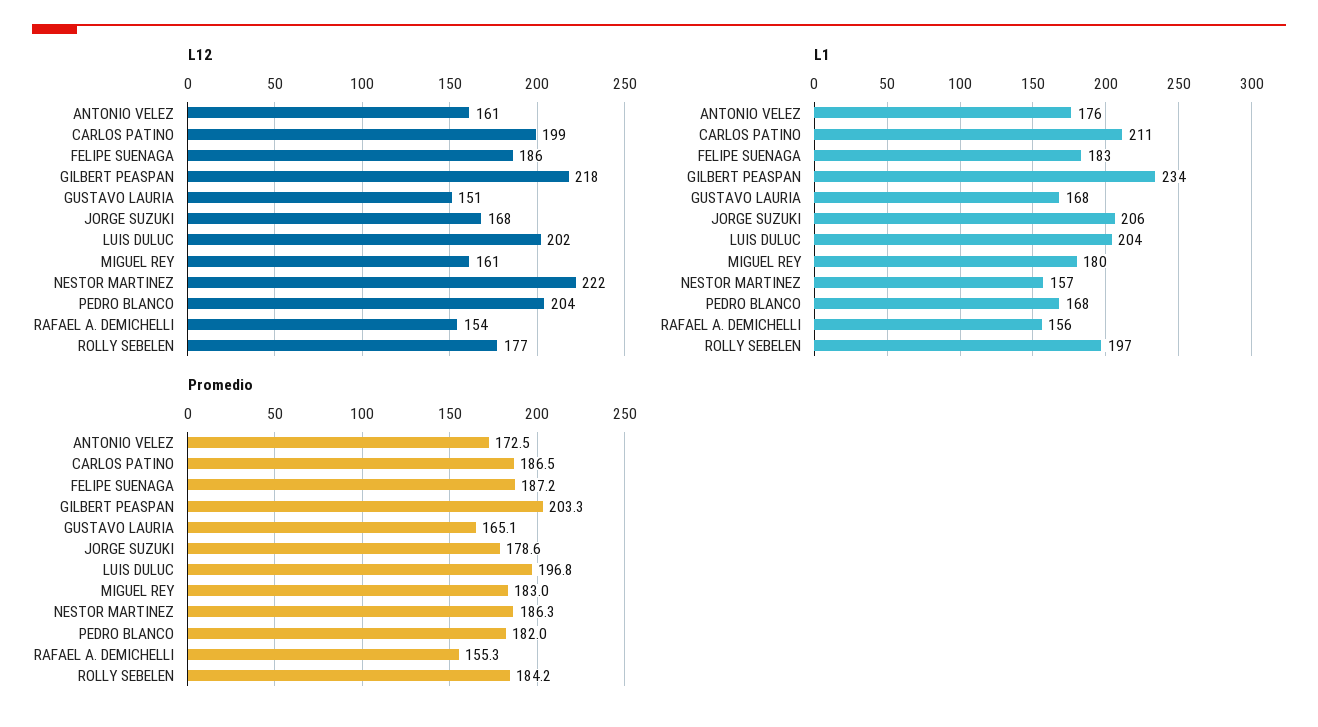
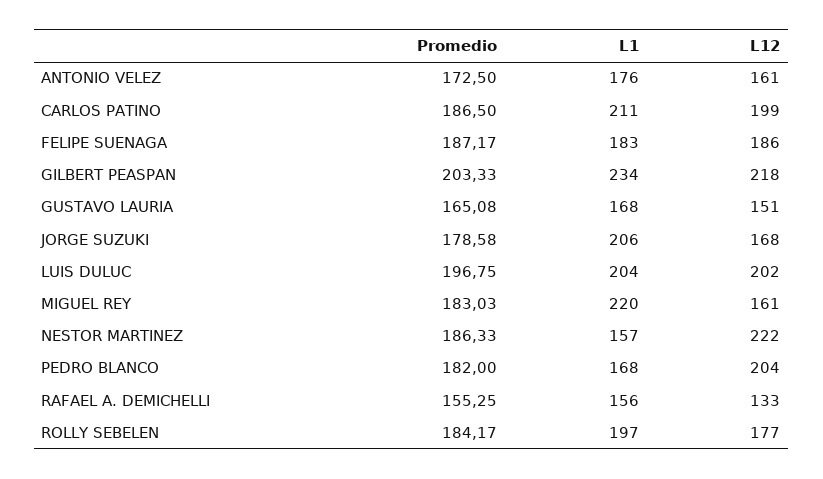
L12, RAFAEL A. DEMICHELLI: 154 -> 133
L1, MIGUEL REY: 180 -> 220

